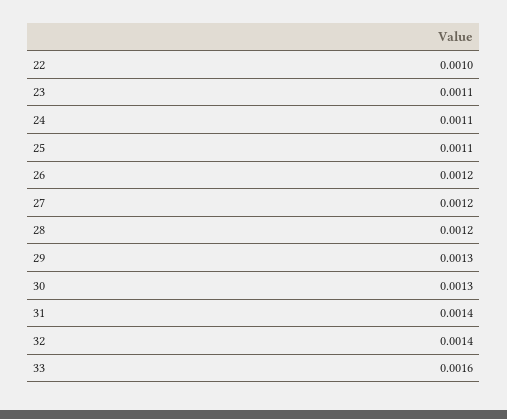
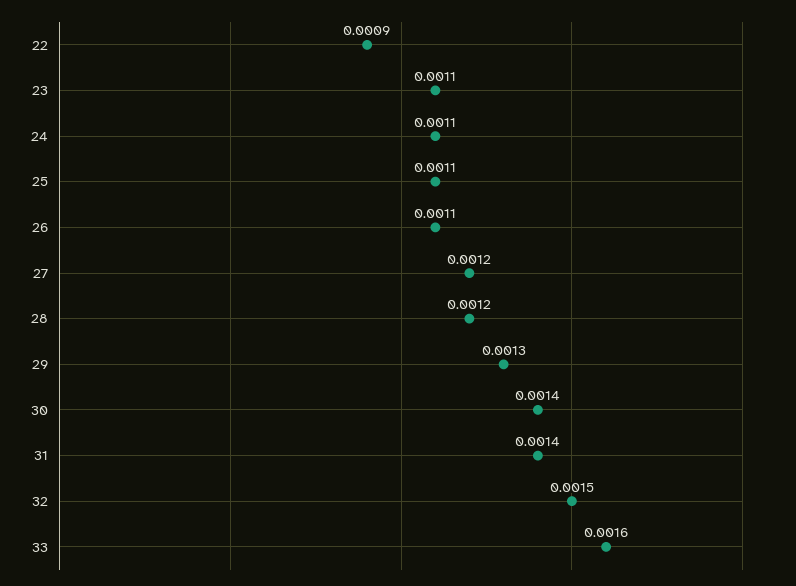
22: 0.001 -> 0.0009
26: 0.0012 -> 0.0011
30: 0.0013 -> 0.0014
32: 0.0014 -> 0.0015

